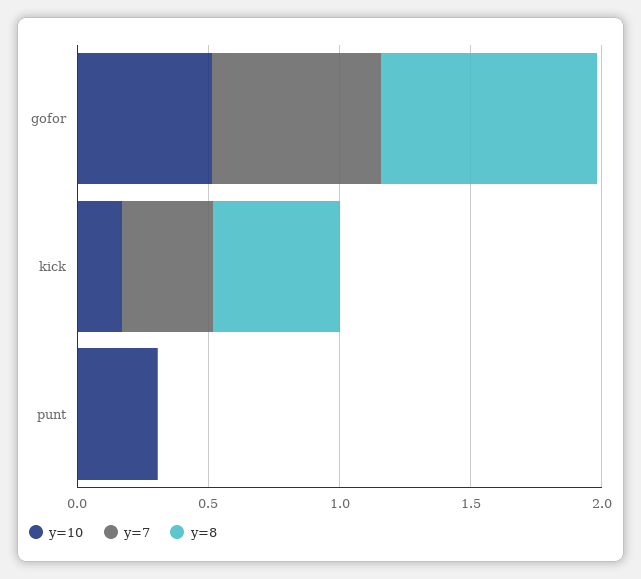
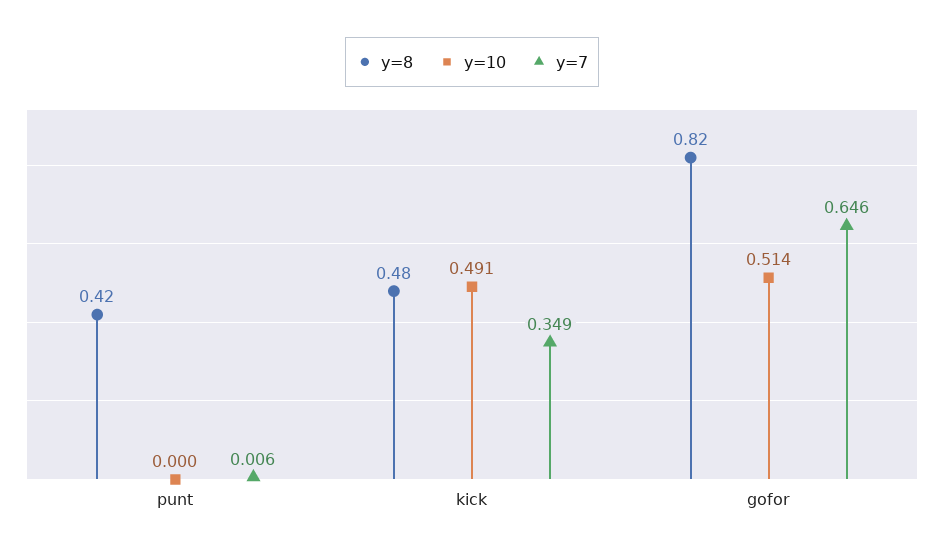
y=10, kick: 0.2 -> 0.491
y=10, punt: 0.3 -> 0
y=8, punt: 0 -> 0.42

